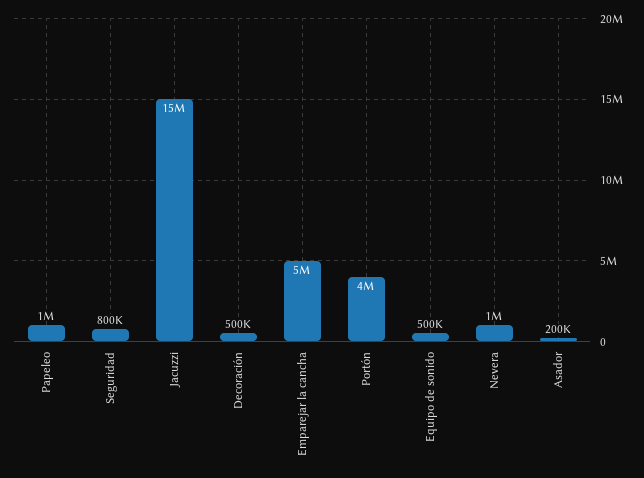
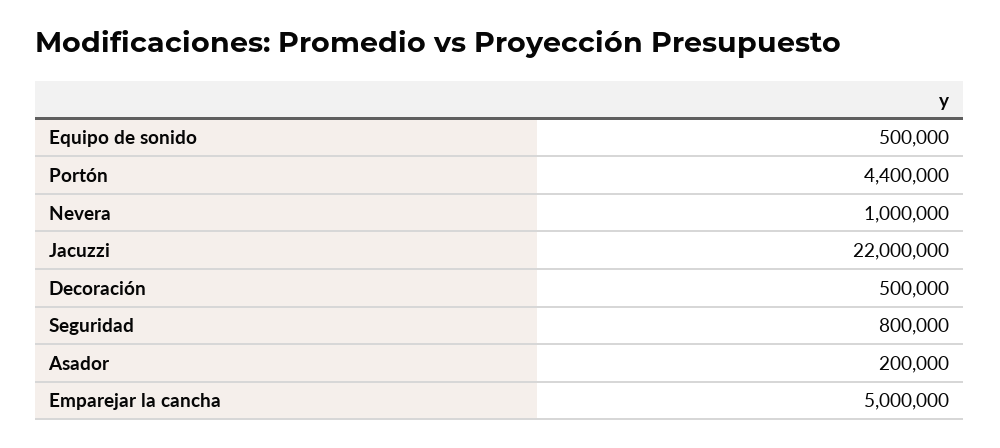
Papeleo: 1000000 -> none
Jacuzzi: 15000000 -> 22000000
Portón: 4000000 -> 4400000

